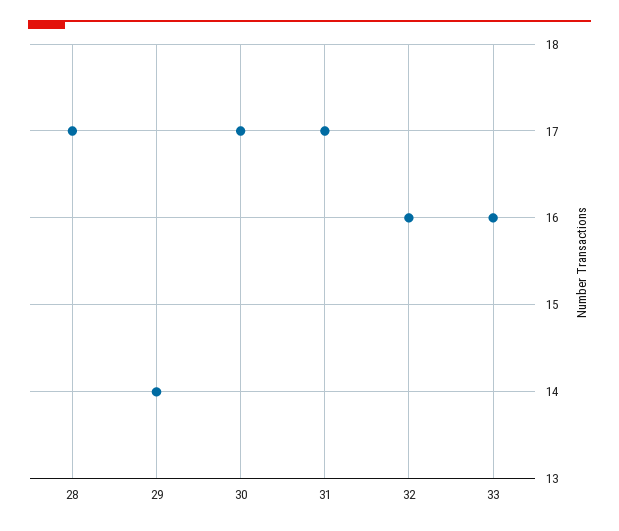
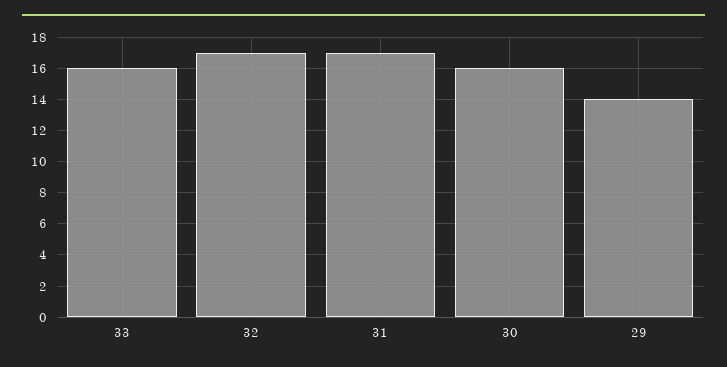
28: 17 -> none
30: 17 -> 16
32: 16 -> 17

